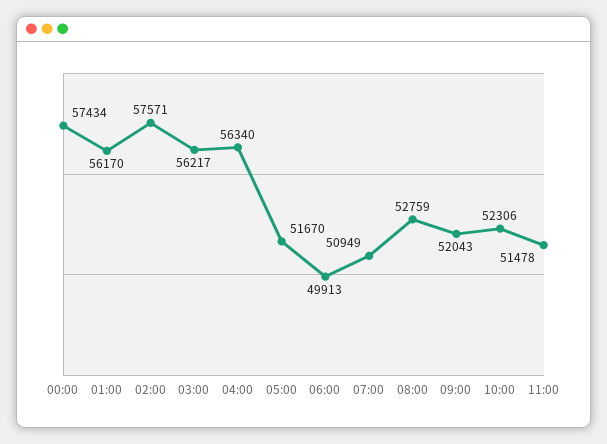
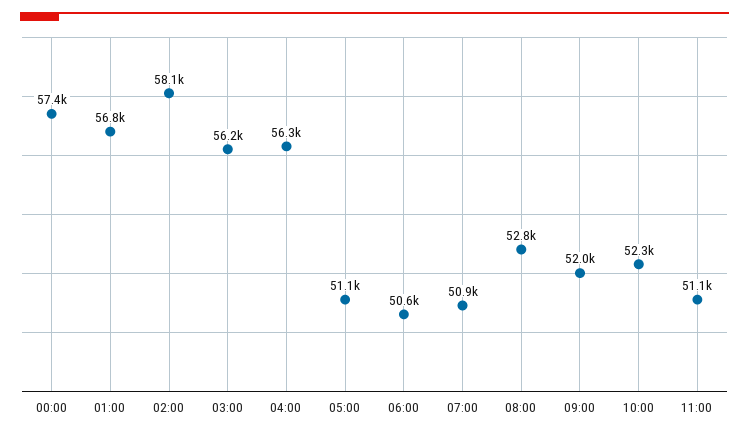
01:00: 56170 -> 56800
02:00: 57571 -> 58100
05:00: 51670 -> 51100
06:00: 49913 -> 50600
11:00: 51478 -> 51100

